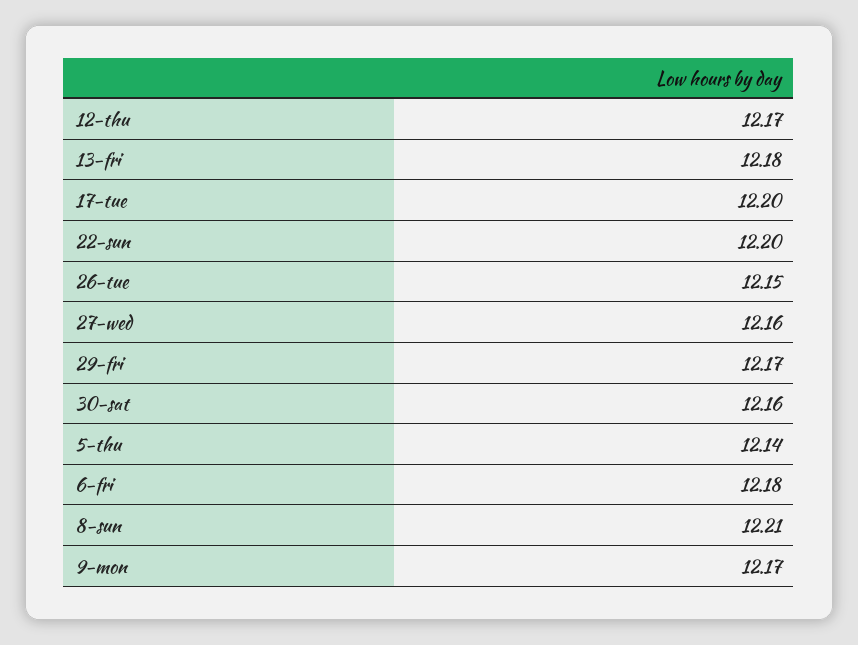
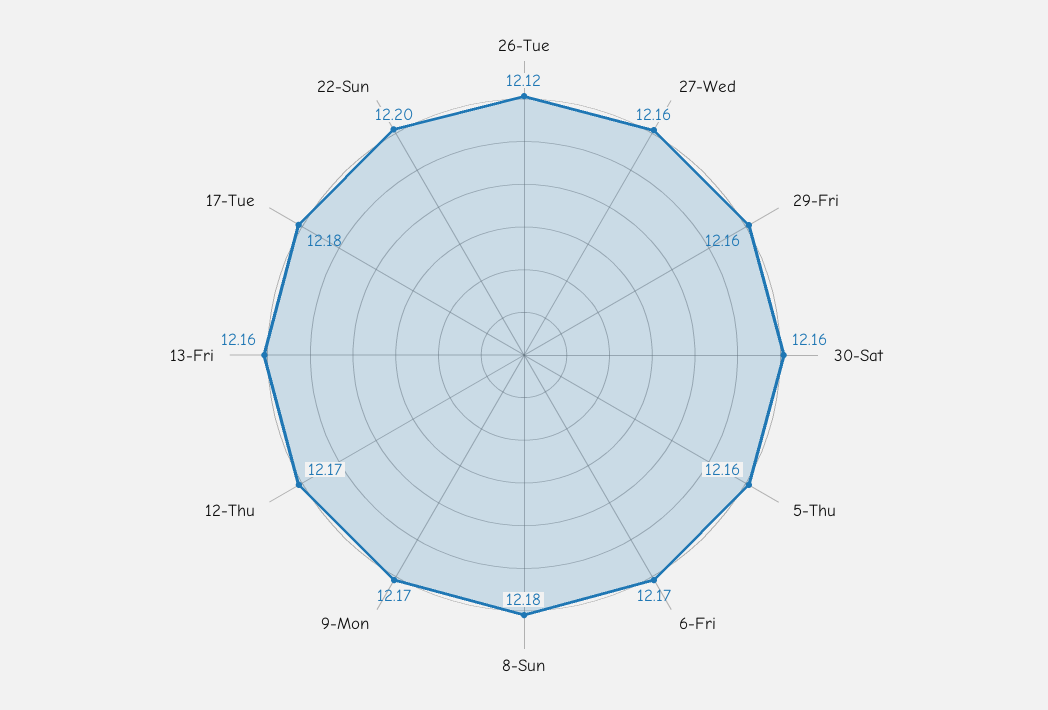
13-fri: 12.18 -> 12.16
17-tue: 12.2 -> 12.18
26-tue: 12.15 -> 12.12
29-fri: 12.17 -> 12.16
5-thu: 12.14 -> 12.16
6-fri: 12.18 -> 12.17
8-sun: 12.21 -> 12.18

